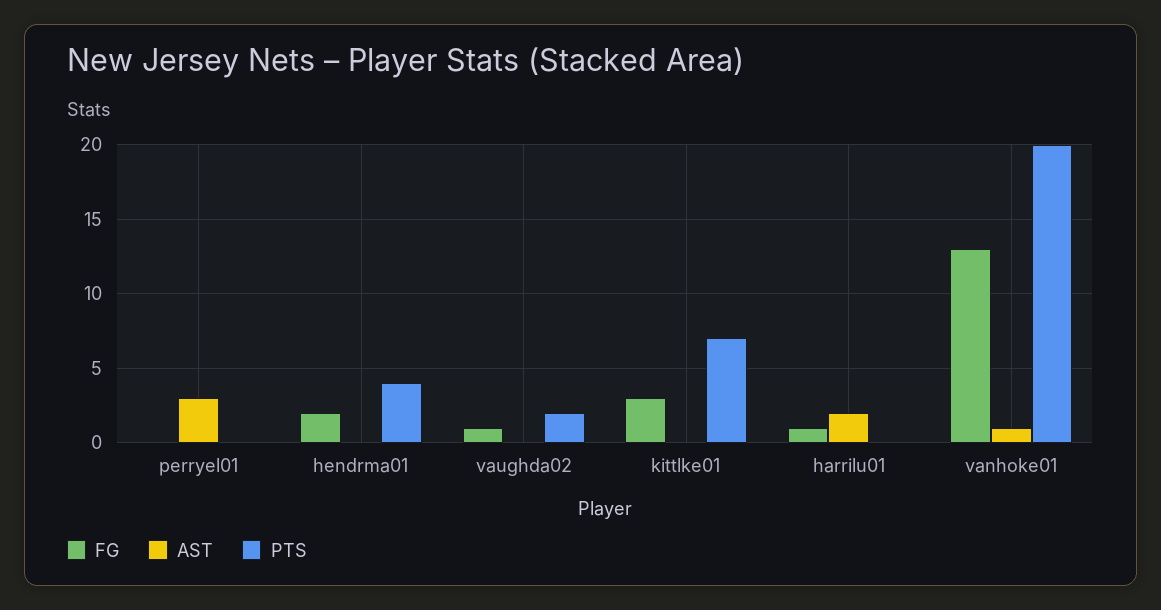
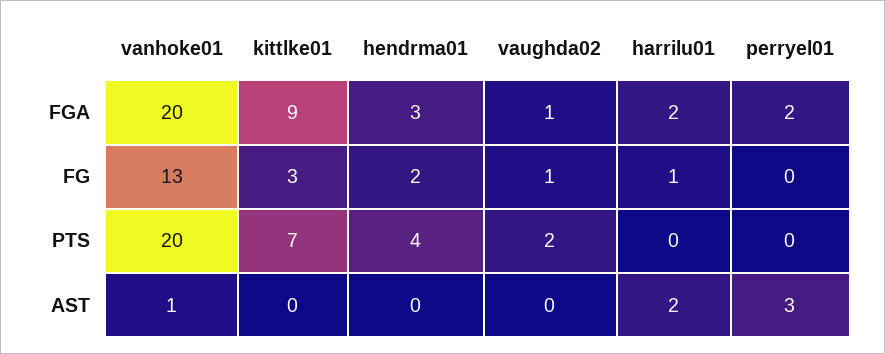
FGA, vanhoke01: none -> 20
FGA, kittlke01: none -> 9
FGA, hendrma01: none -> 3
FGA, vaughda02: none -> 1
FGA, harrilu01: none -> 2
FGA, perryel01: none -> 2

